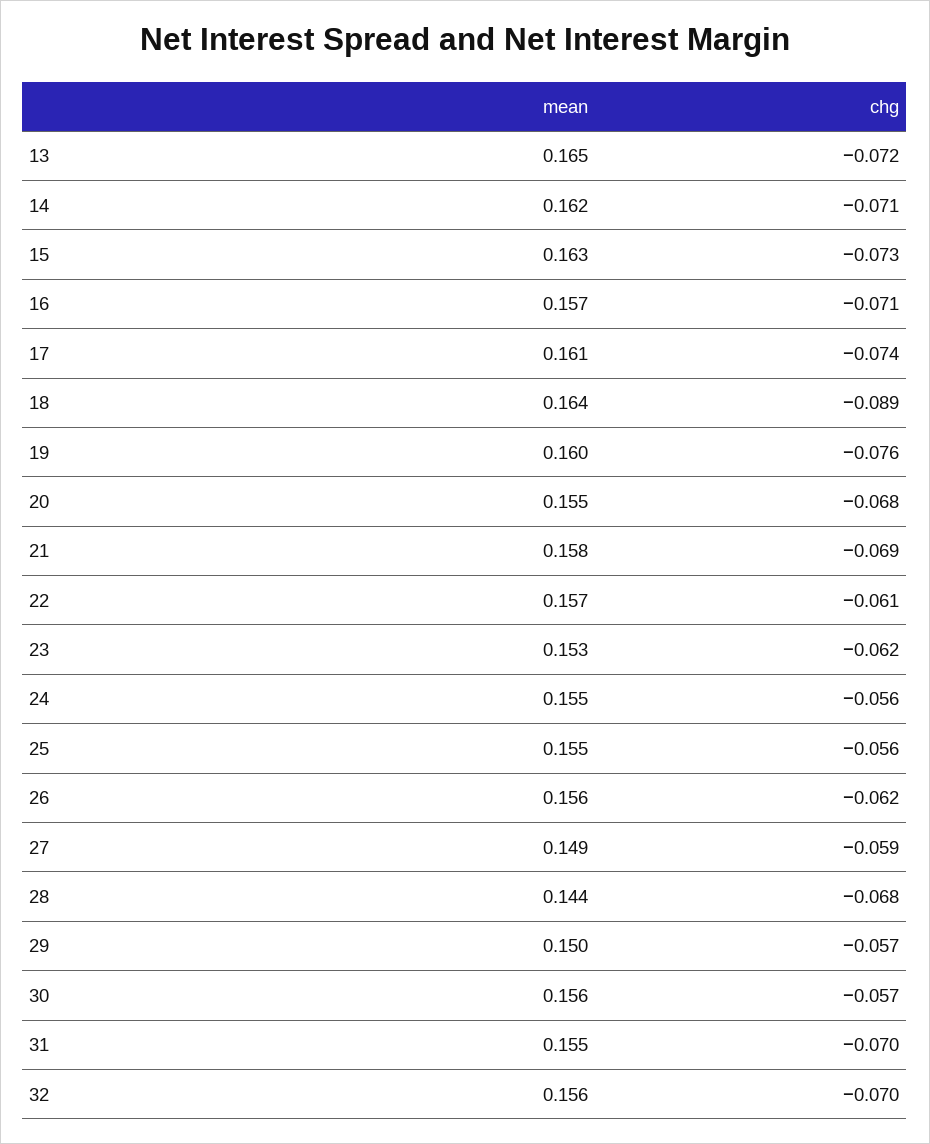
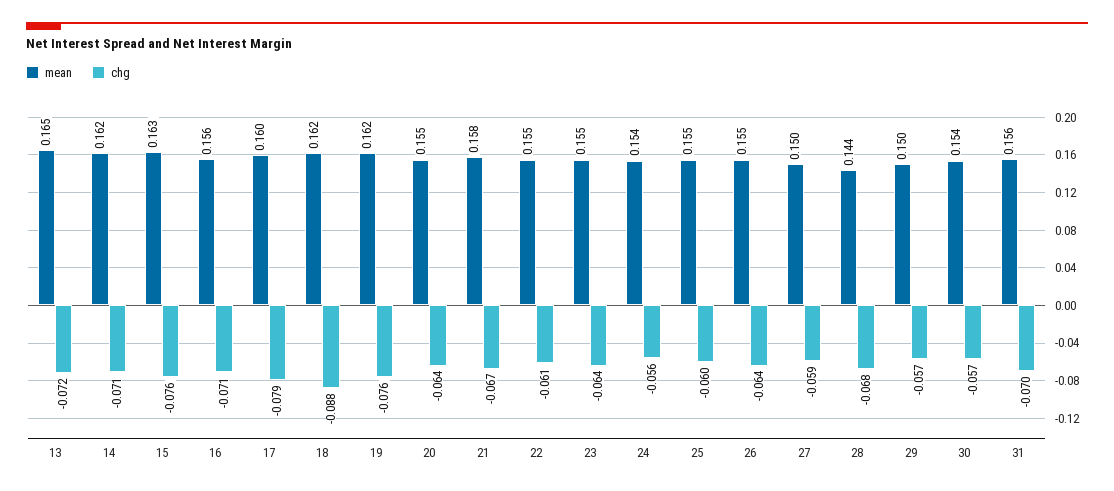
chg, 15: -0.073 -> -0.076
mean, 16: 0.157 -> 0.156
mean, 17: 0.161 -> 0.16
chg, 17: -0.074 -> -0.079
mean, 18: 0.164 -> 0.162
chg, 18: -0.089 -> -0.088
mean, 19: 0.16 -> 0.162
chg, 20: -0.068 -> -0.064
chg, 21: -0.069 -> -0.067
mean, 22: 0.157 -> 0.155
mean, 23: 0.153 -> 0.155
chg, 23: -0.062 -> -0.064
mean, 24: 0.155 -> 0.154
chg, 25: -0.056 -> -0.06
mean, 26: 0.156 -> 0.155
chg, 26: -0.062 -> -0.064
mean, 27: 0.149 -> 0.15
mean, 30: 0.156 -> 0.154
mean, 31: 0.155 -> 0.156
mean, 32: 0.156 -> none
chg, 32: -0.07 -> none

